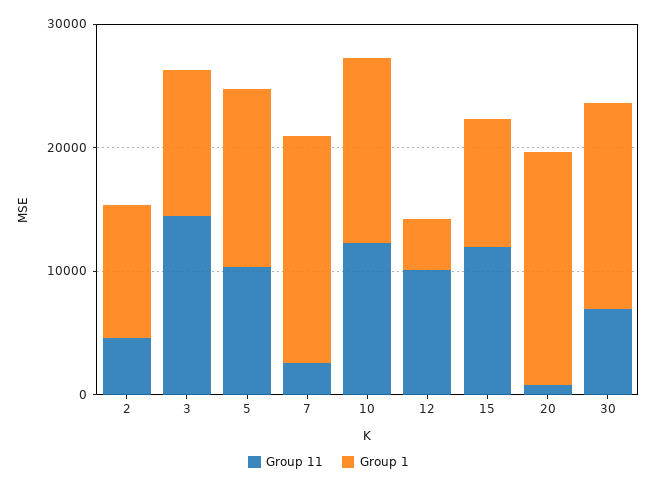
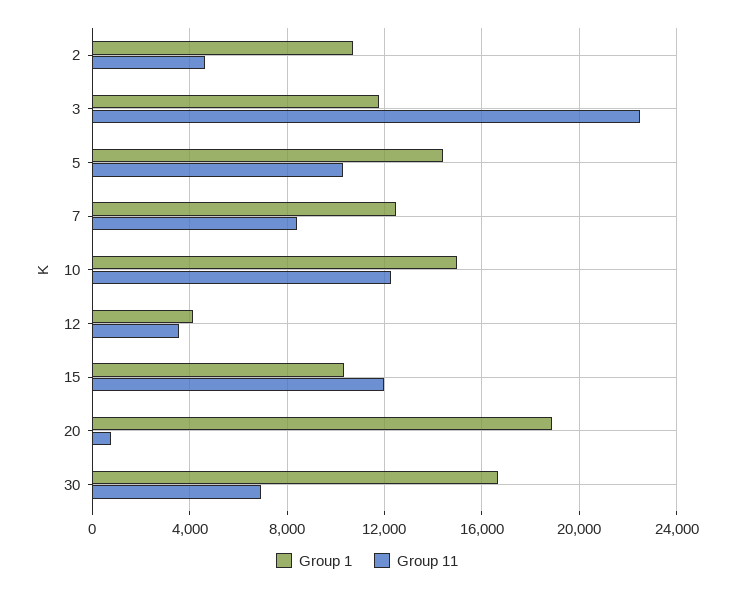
Group 11, 3: 14000 -> 22500
Group 11, 7: 2000 -> 8500
Group 1, 7: 18000 -> 12500
Group 11, 12: 10000 -> 3500

